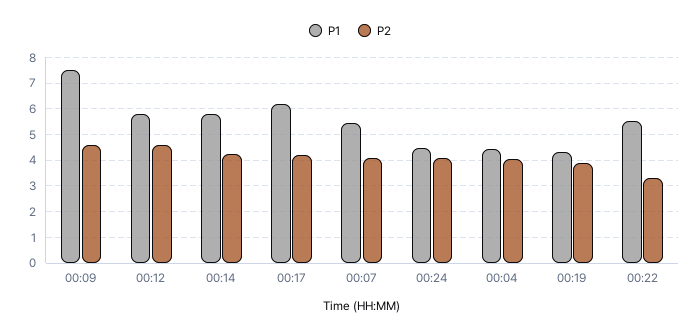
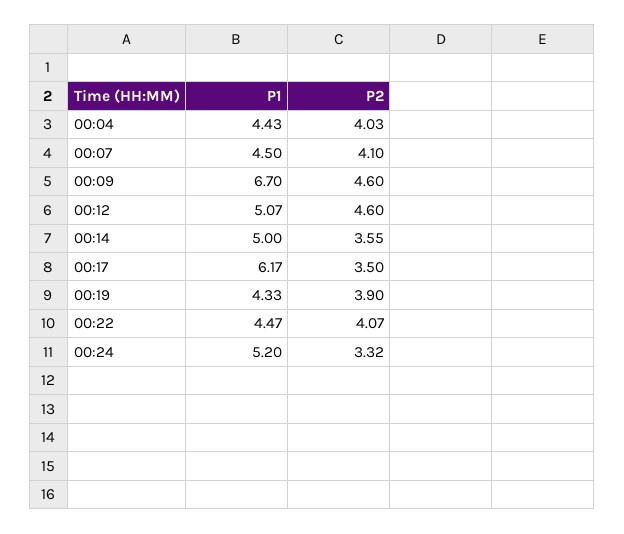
P1, 00:09: 7.5 -> 6.7
P1, 00:12: 5.75 -> 5.07
P1, 00:14: 5.75 -> 5
P2, 00:14: 4.25 -> 3.55
P2, 00:17: 4.25 -> 3.5
P1, 00:07: 5.5 -> 4.5
P1, 00:24: 4.5 -> 5.2
P2, 00:24: 4 -> 3.32
P1, 00:22: 5.5 -> 4.47
P2, 00:22: 3.25 -> 4.07

